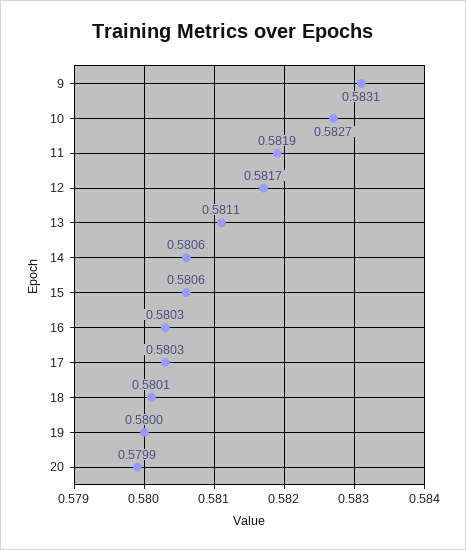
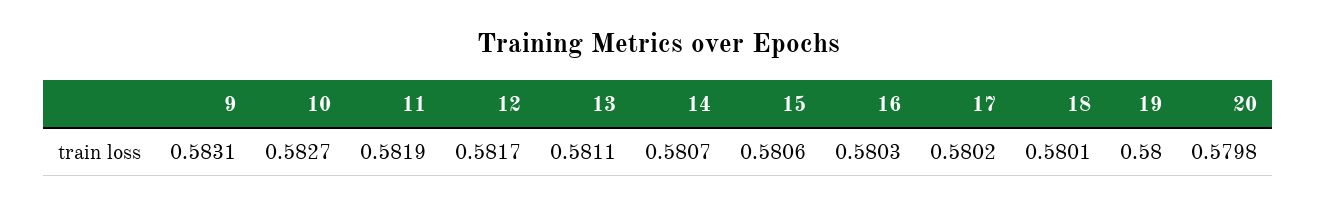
14: 0.5806 -> 0.5807
17: 0.5803 -> 0.5802
20: 0.5799 -> 0.5798

